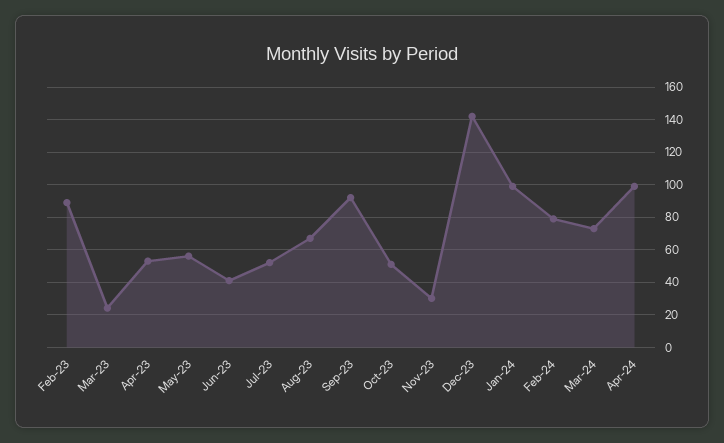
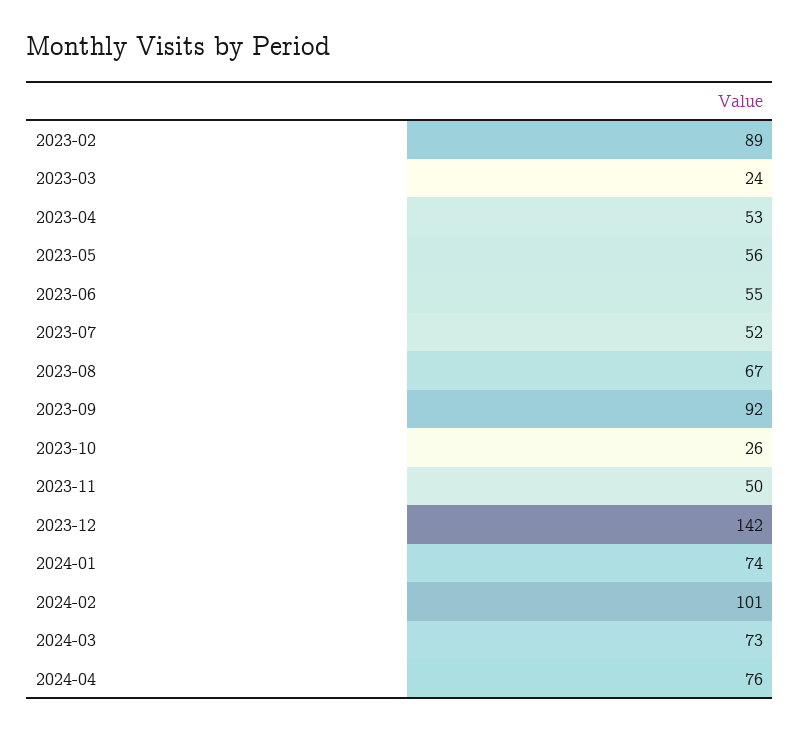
Jun-23: 40 -> 55
Oct-23: 50 -> 26
Nov-23: 30 -> 50
Jan-24: 100 -> 74
Feb-24: 80 -> 101
Apr-24: 100 -> 76

